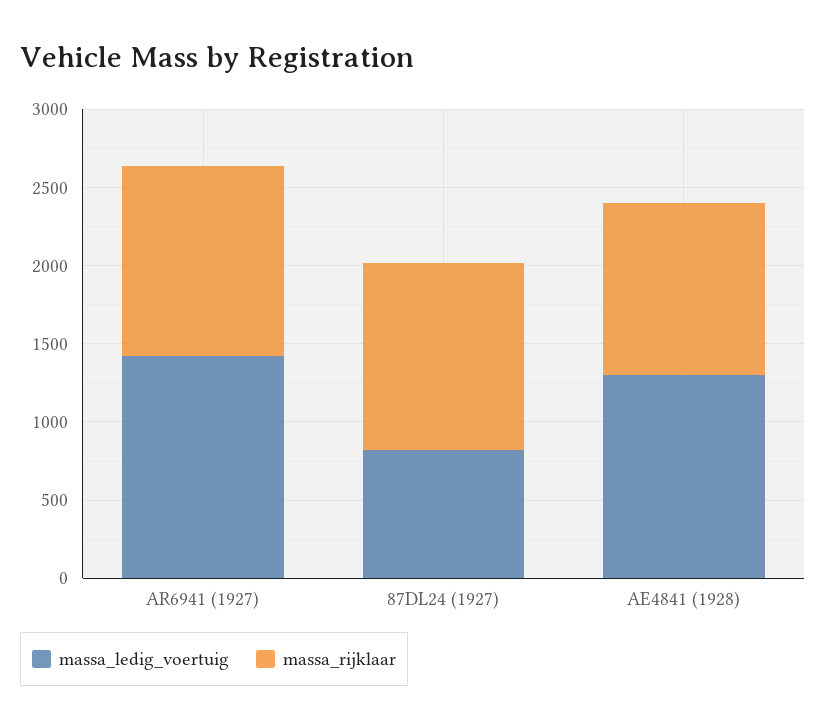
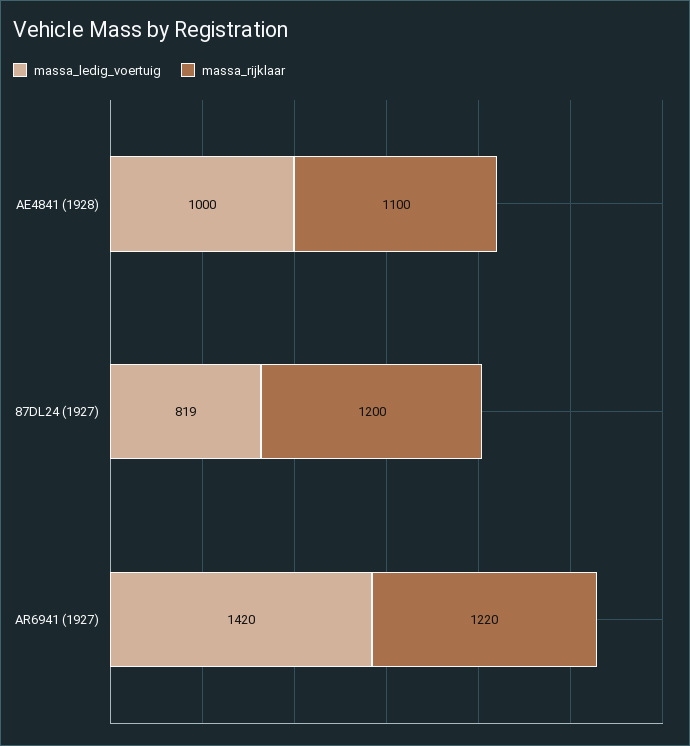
massa_ledig_voertuig, AE4841 (1928): 1300 -> 1000

